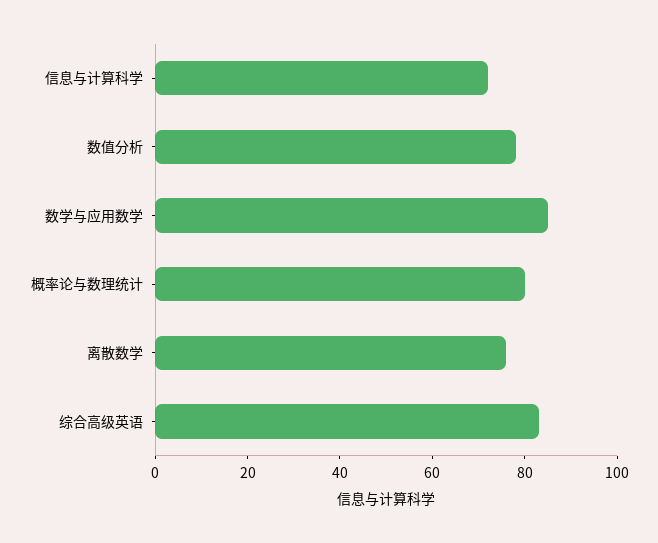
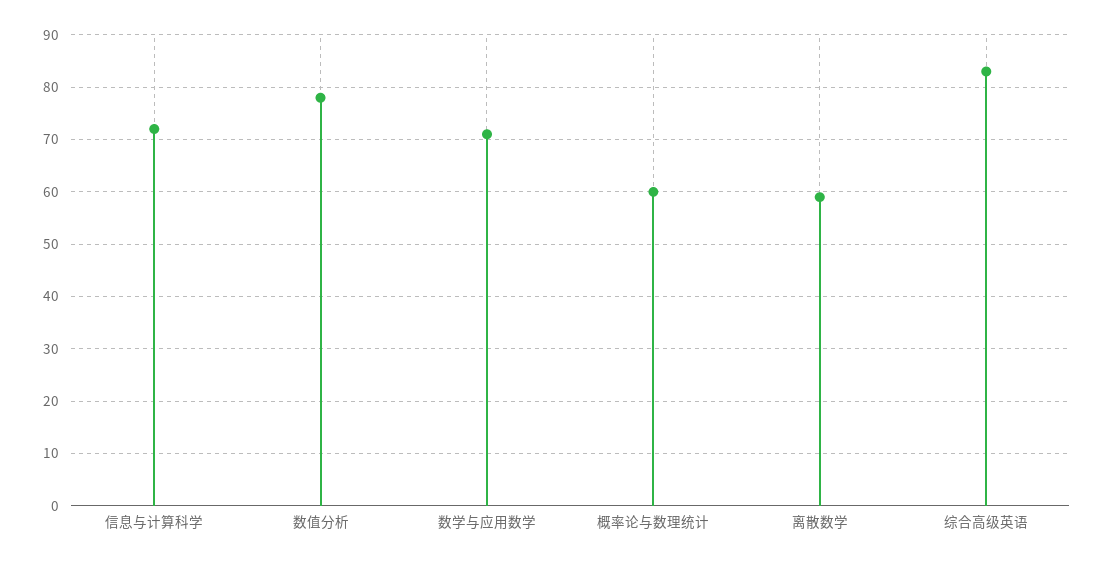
数学与应用数学: 85 -> 70
概率论与数理统计: 80 -> 60
离散数学: 75 -> 60

